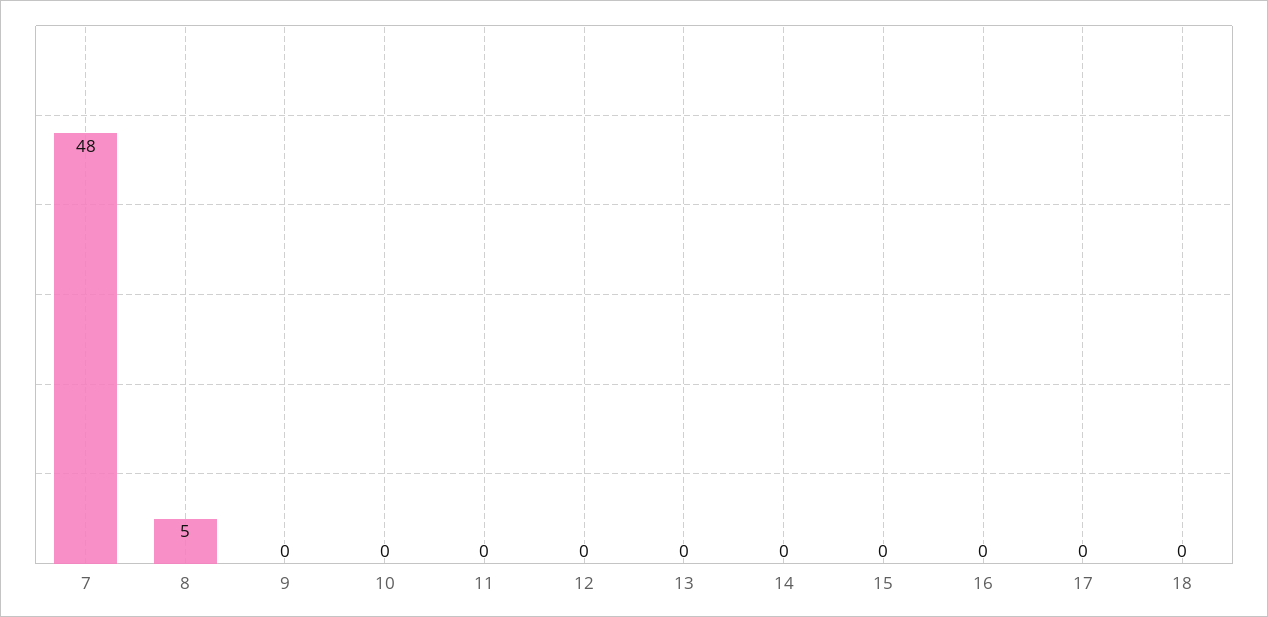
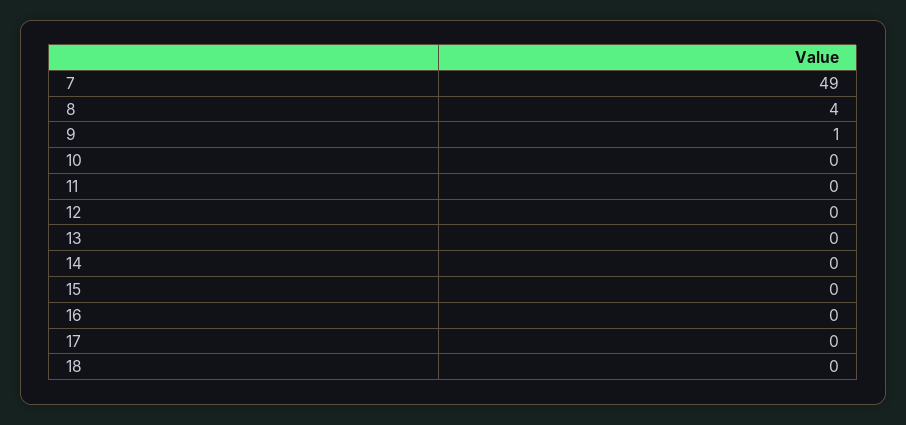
7: 48 -> 49
8: 5 -> 4
9: 0 -> 1

